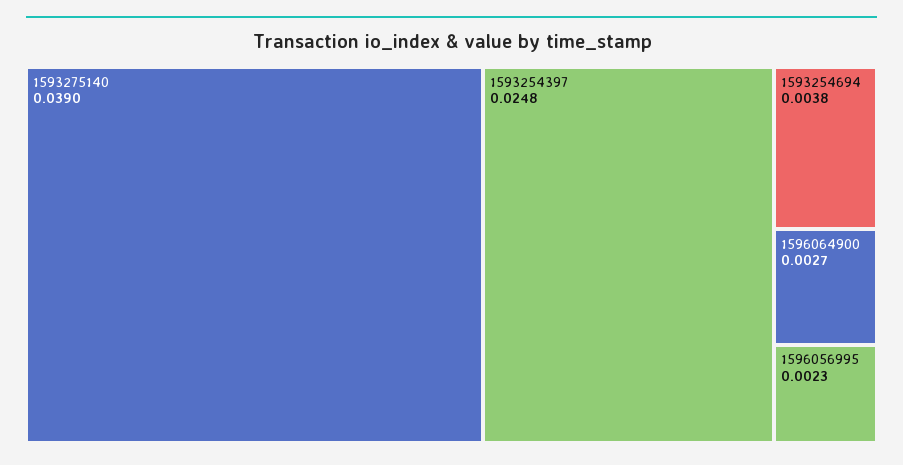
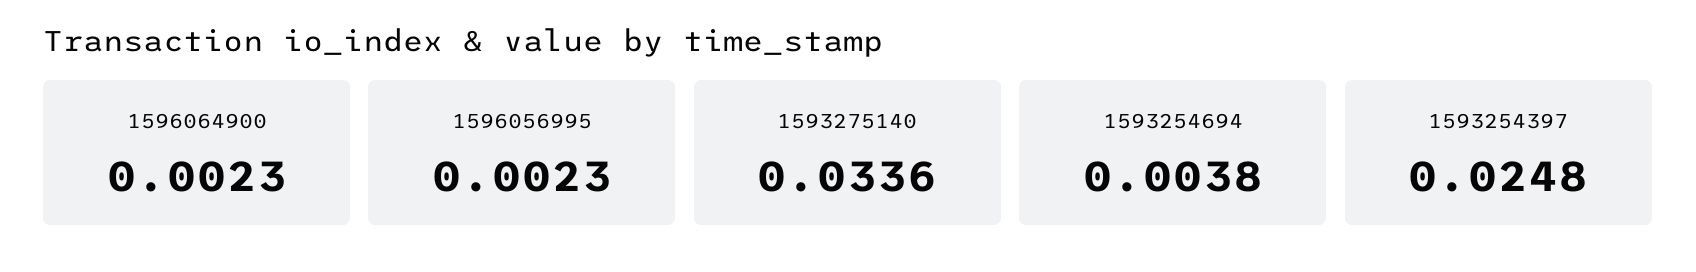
1593275140: 0.039 -> 0.0336
1596064900: 0.0027 -> 0.0023

